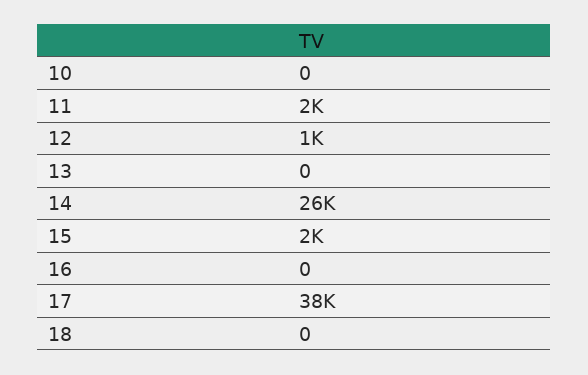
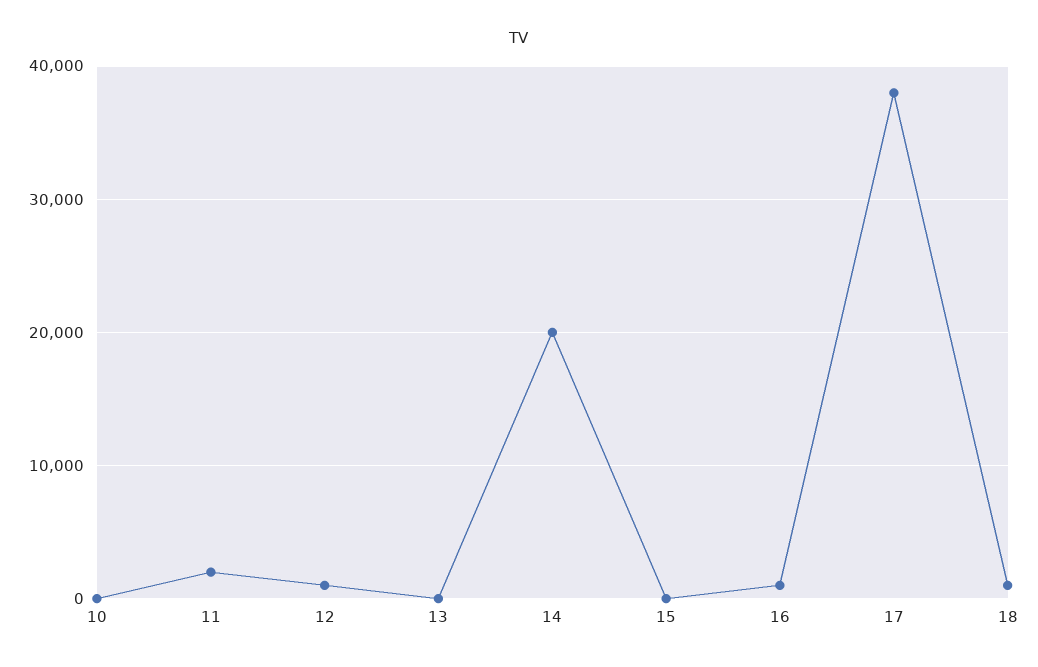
14: 26000 -> 20000
15: 2000 -> 0
16: 0 -> 1000
18: 0 -> 1000

